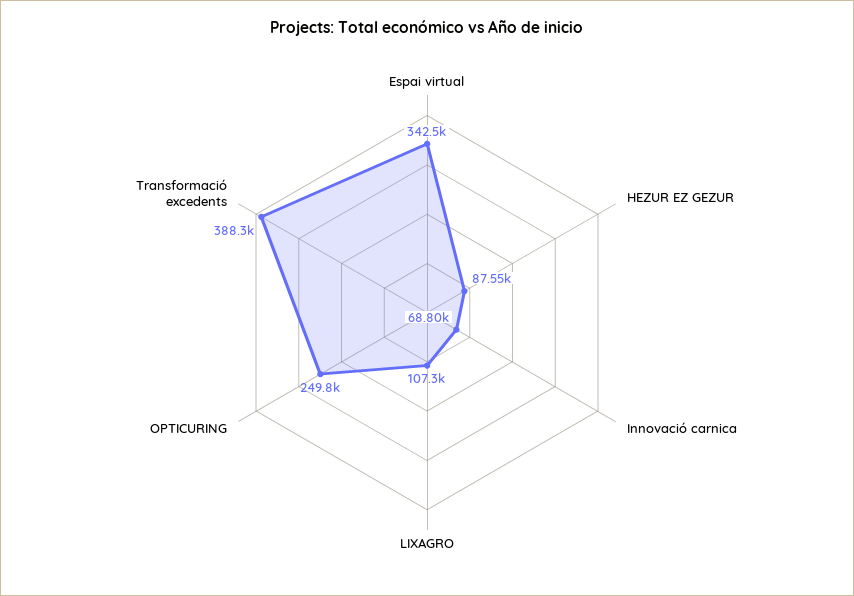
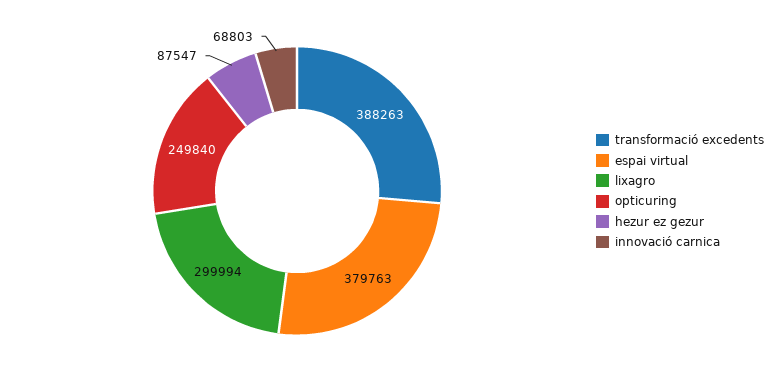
Espai virtual: 342500 -> 379763
LIXAGRO: 107300 -> 299994

